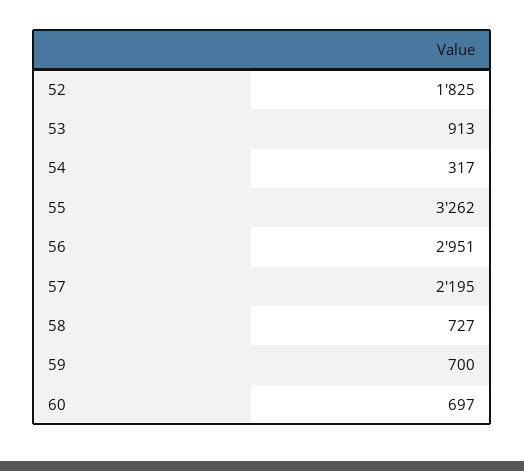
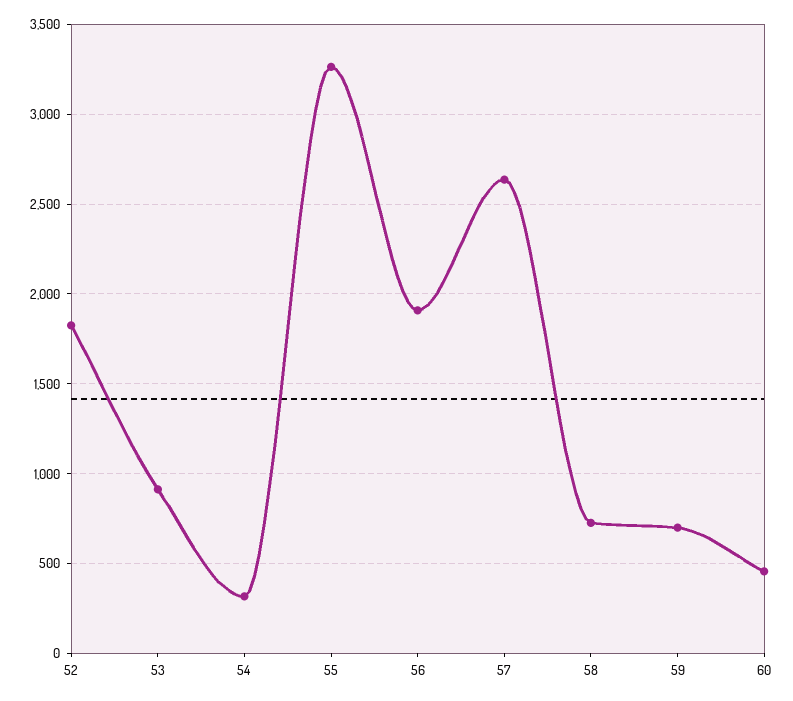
56: 2951 -> 1900
57: 2195 -> 2650
60: 697 -> 450

